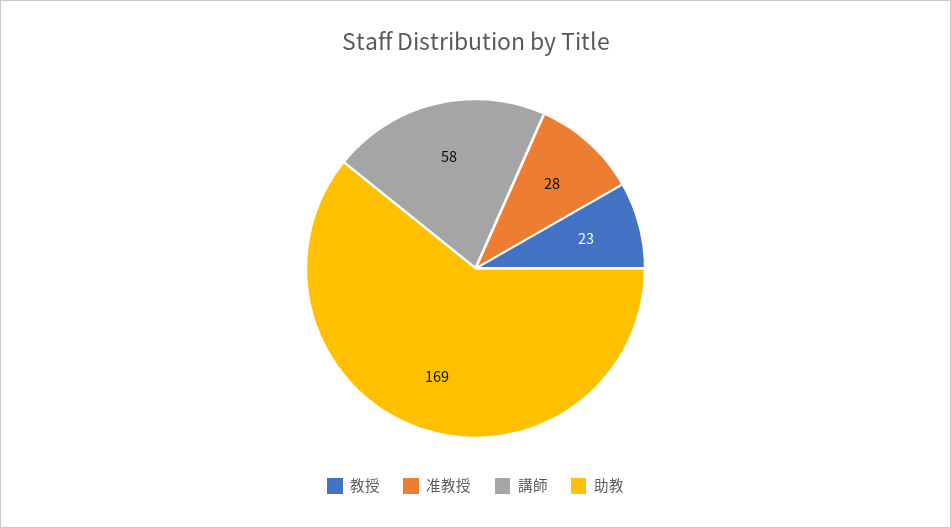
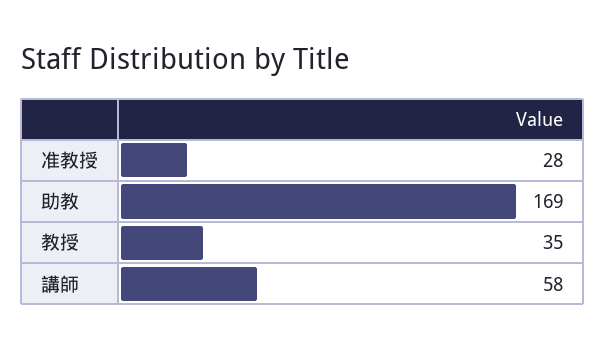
教授: 23 -> 35

